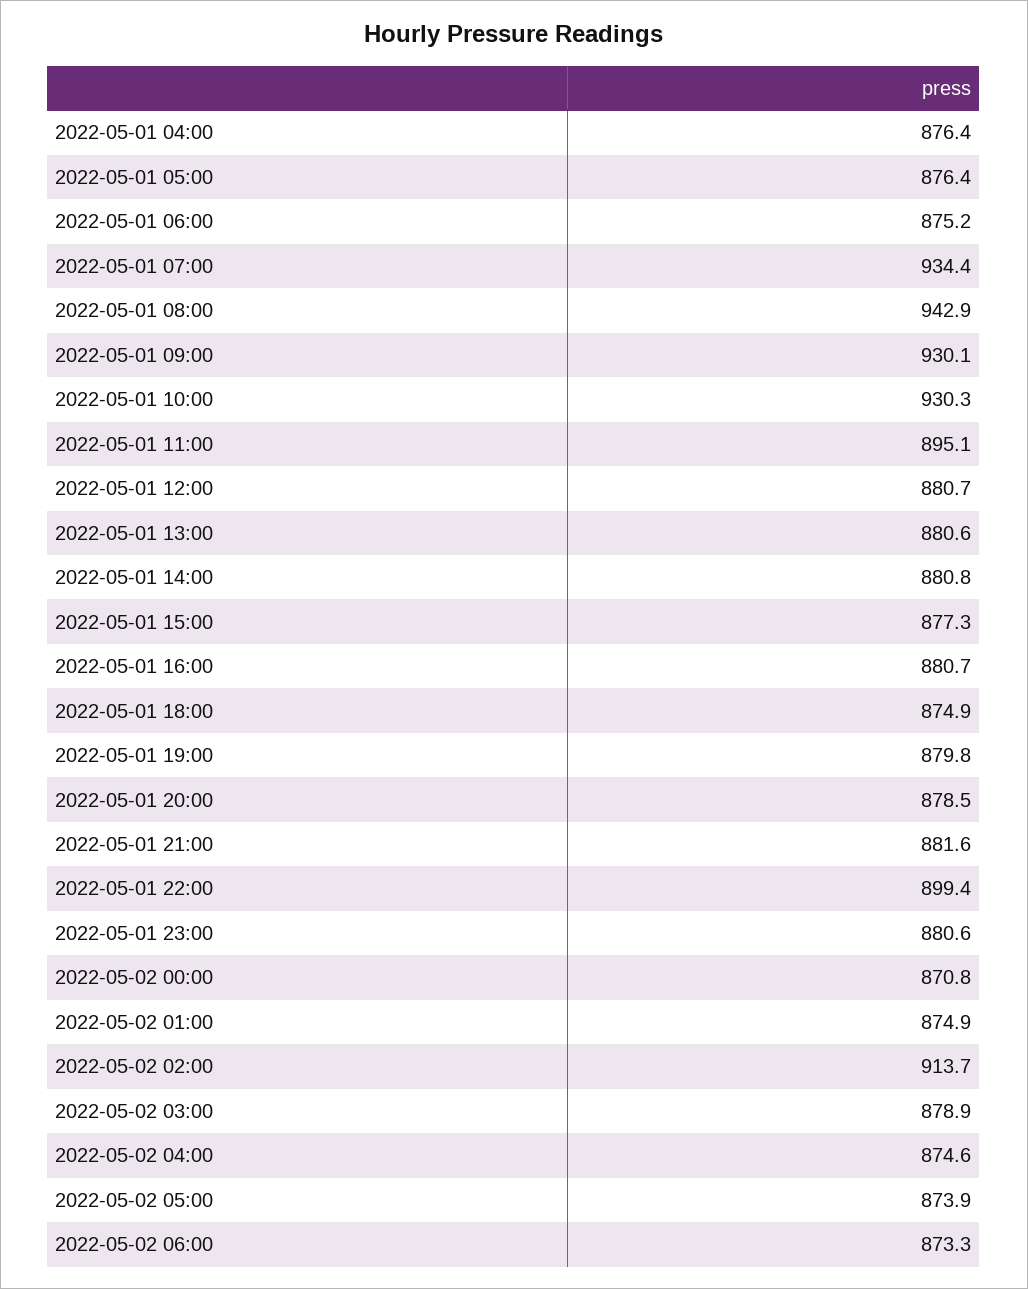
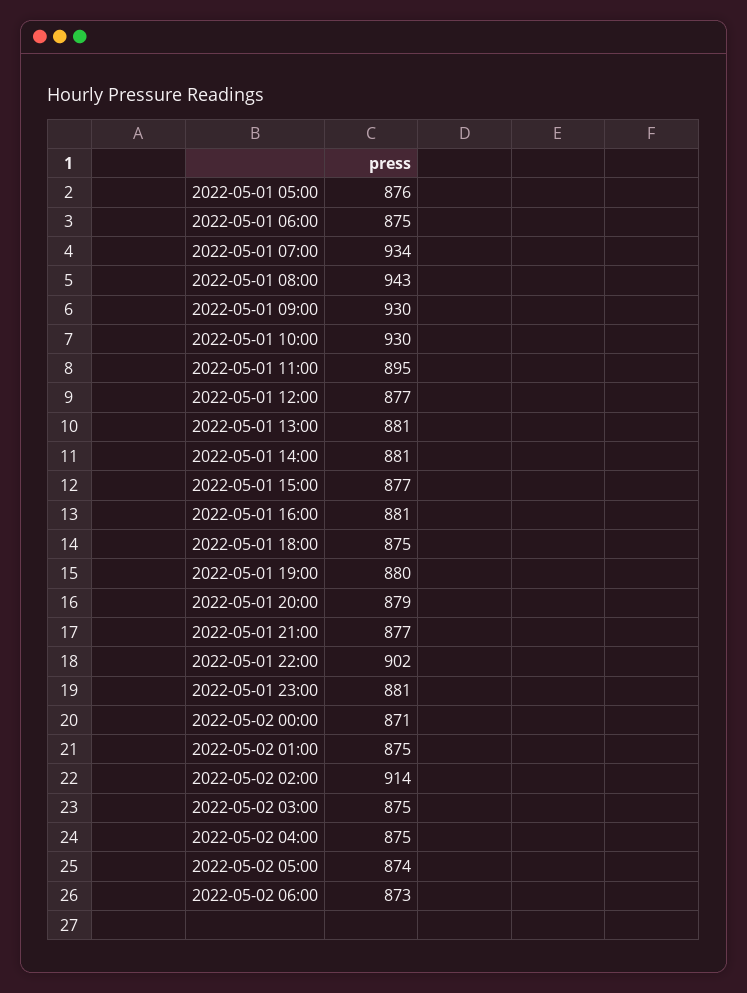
2022-05-01 04:00: 876.4 -> none
2022-05-01 12:00: 880.7 -> 877
2022-05-01 21:00: 881.6 -> 877
2022-05-01 22:00: 899.4 -> 902
2022-05-02 03:00: 878.9 -> 875

